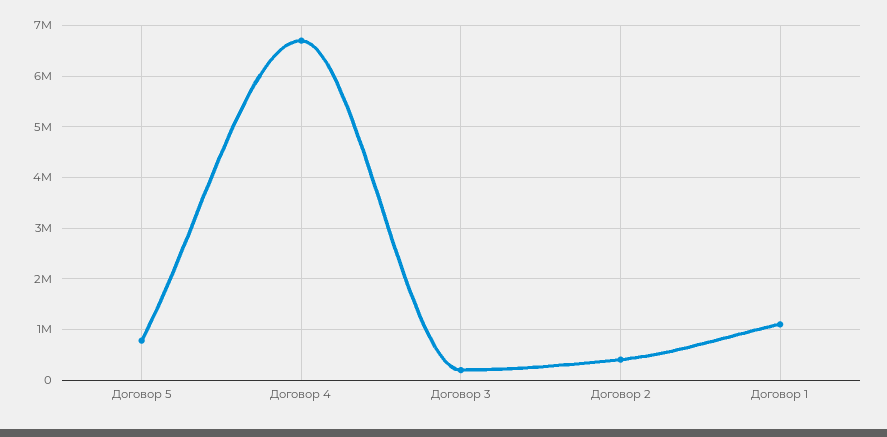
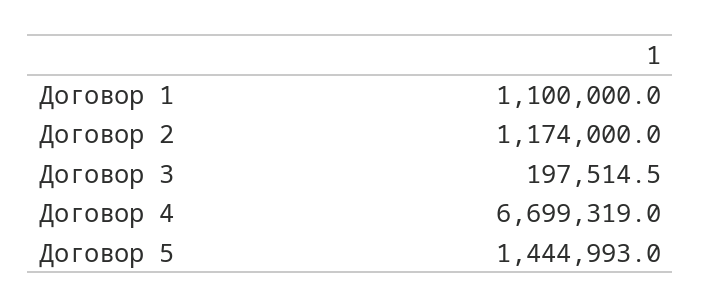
Договор 5: 800000 -> 1444993
Договор 2: 400000 -> 1174000

